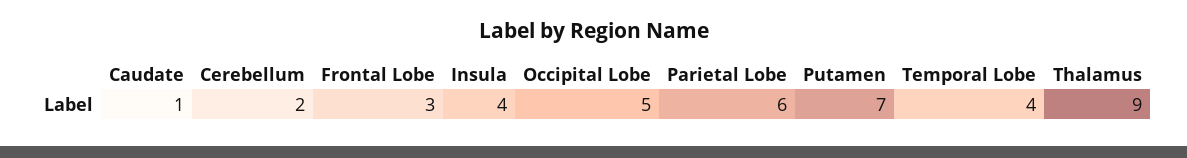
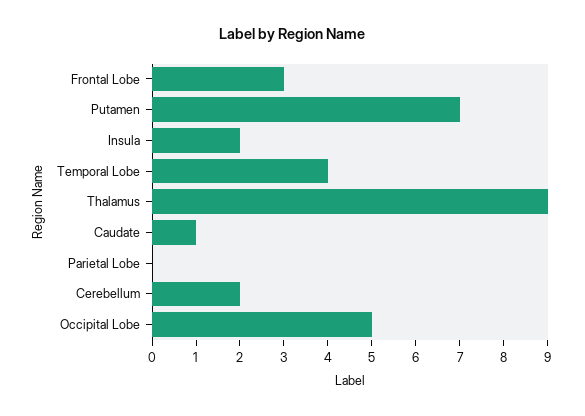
Insula: 4 -> 2
Parietal Lobe: 6 -> 0

